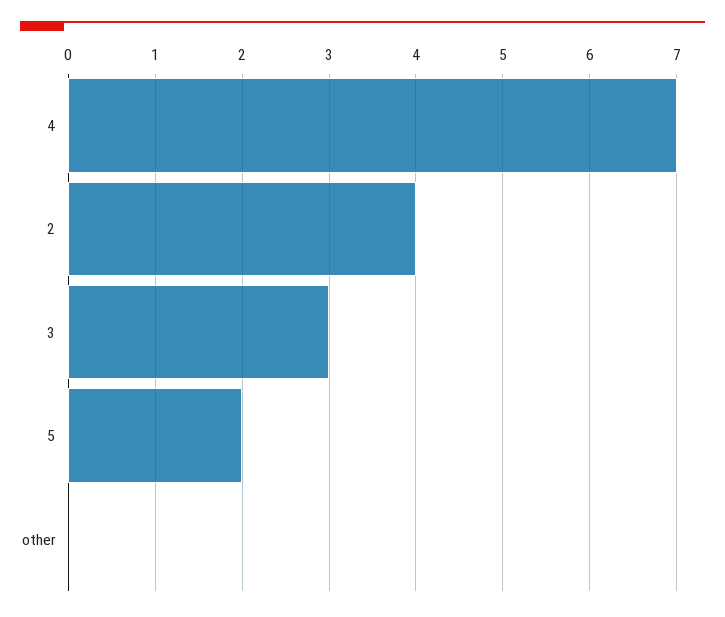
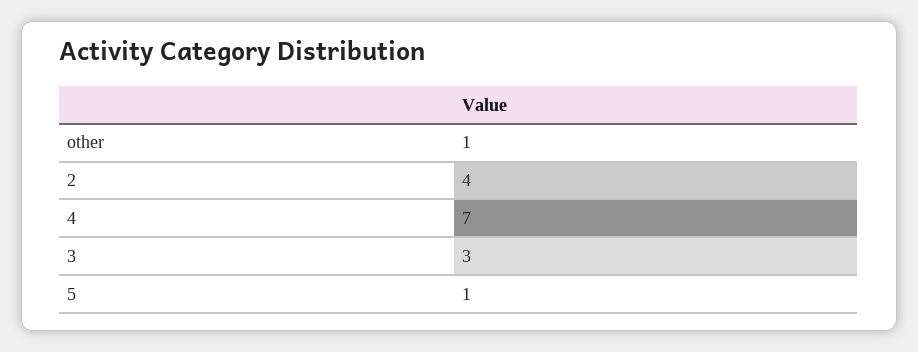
5: 2 -> 1
other: 0 -> 1

